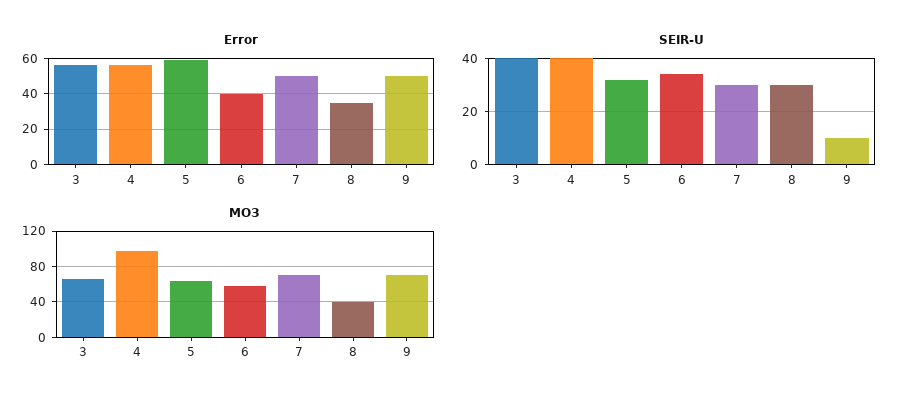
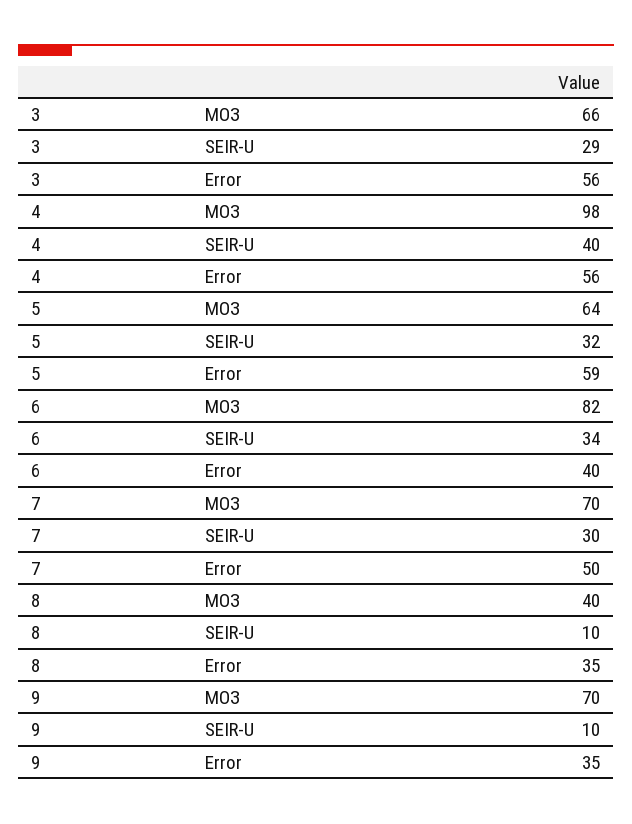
Error, 9: 50 -> 35
SEIR-U, 3: 40 -> 29
SEIR-U, 8: 30 -> 10
MOЗ, 6: 60 -> 82

